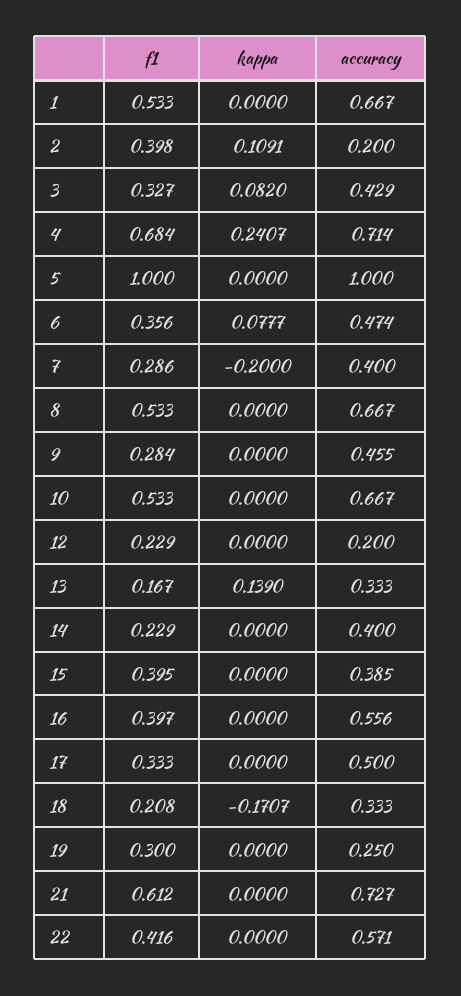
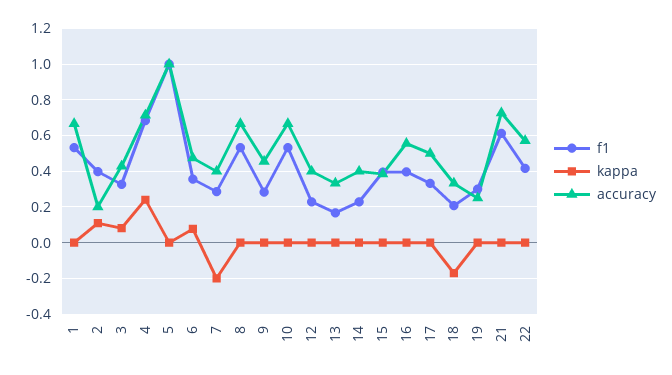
accuracy, 12: 0.2 -> 0.4
kappa, 13: 0.139 -> 0

